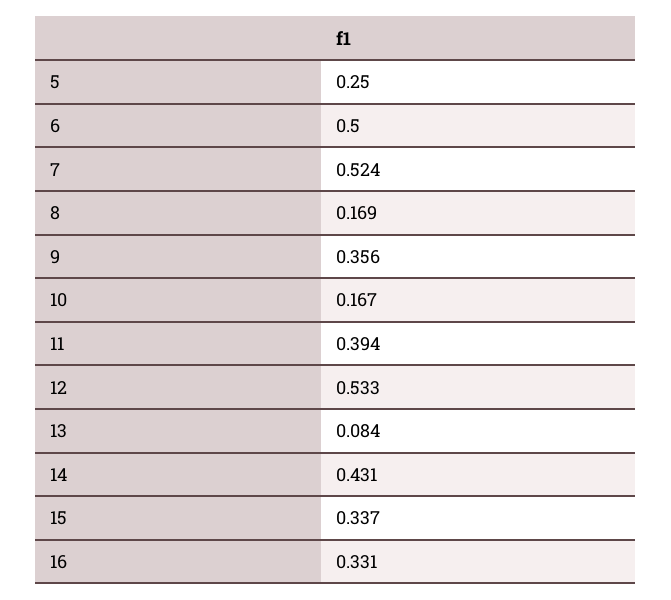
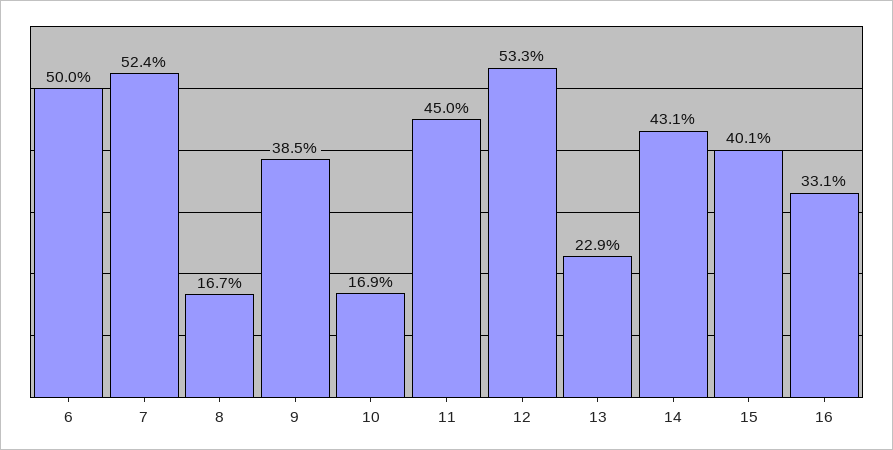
5: 0.25 -> none
8: 0.169 -> 0.167
9: 0.356 -> 0.385
10: 0.167 -> 0.169
11: 0.394 -> 0.45
13: 0.084 -> 0.229
15: 0.337 -> 0.401

